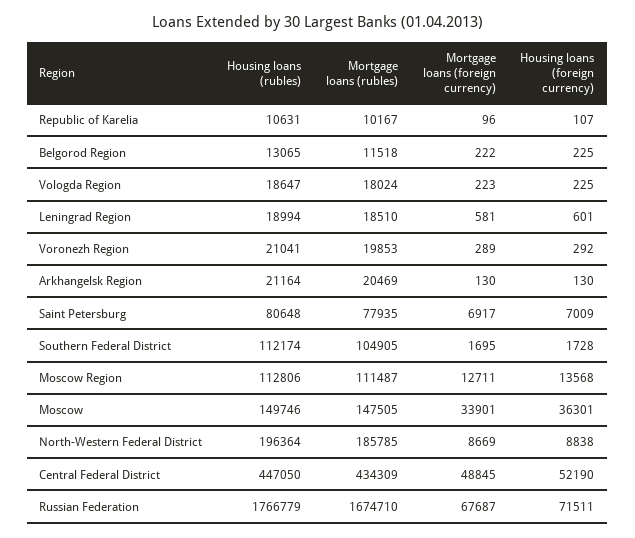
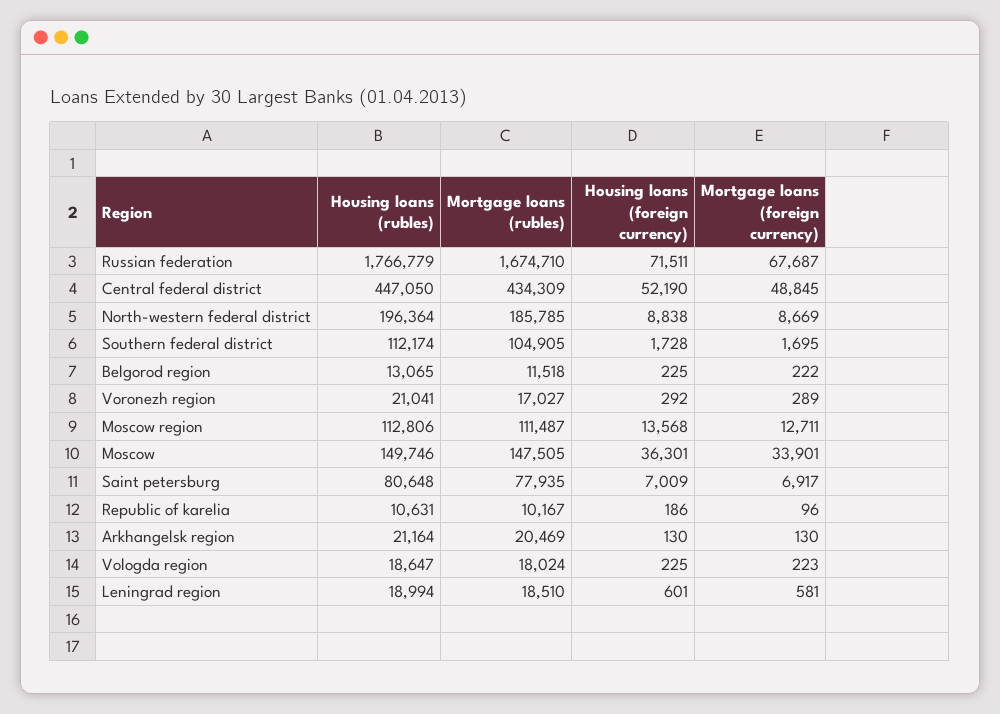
Housing loans (foreign currency), Republic of Karelia: 107 -> 186
Mortgage loans (rubles), Voronezh Region: 19853 -> 17027

